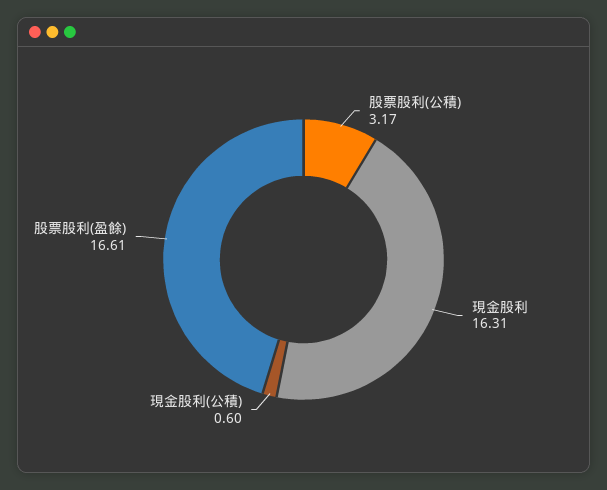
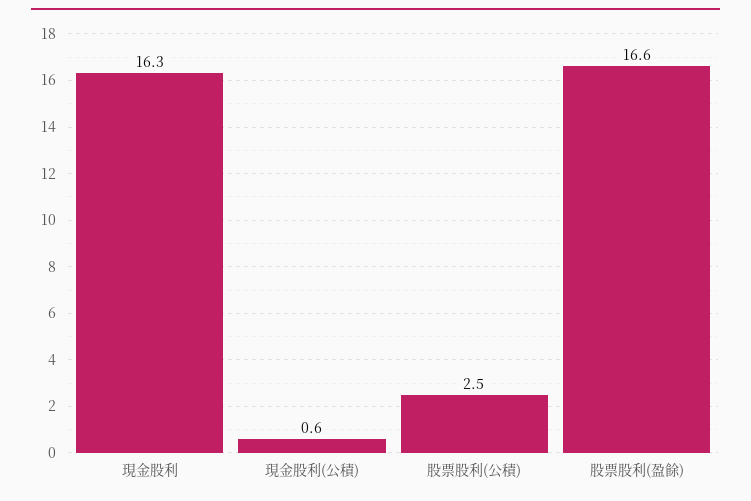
股票股利(公積): 3.17 -> 2.5

